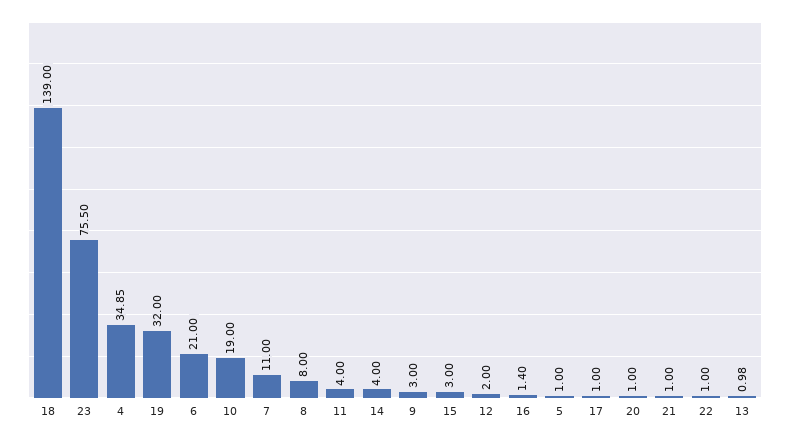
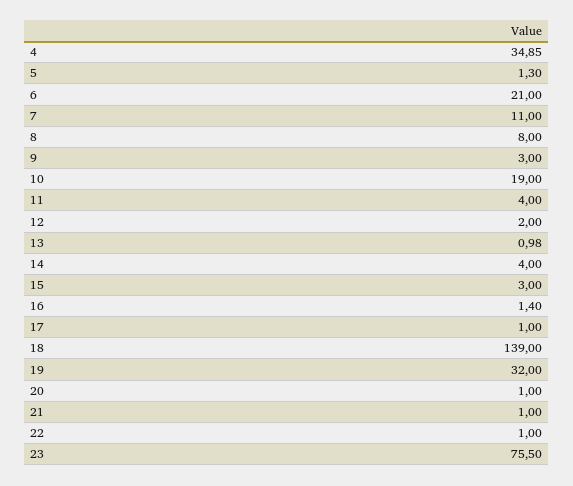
5: 1 -> 1.3

